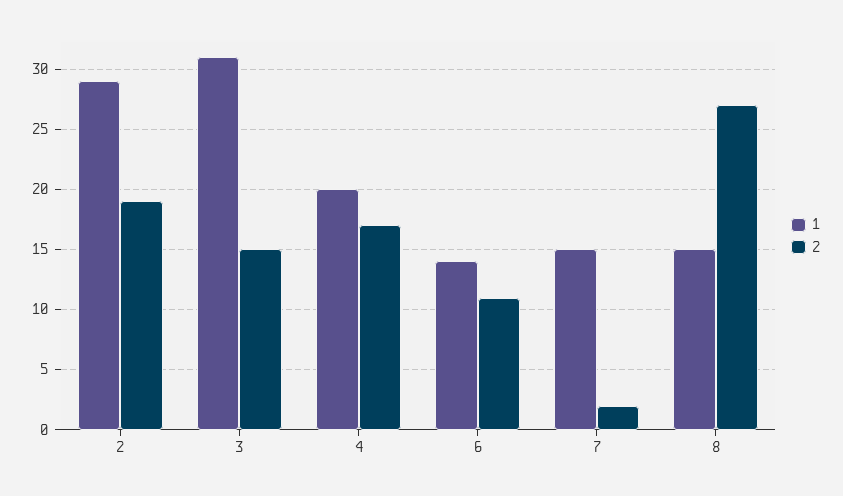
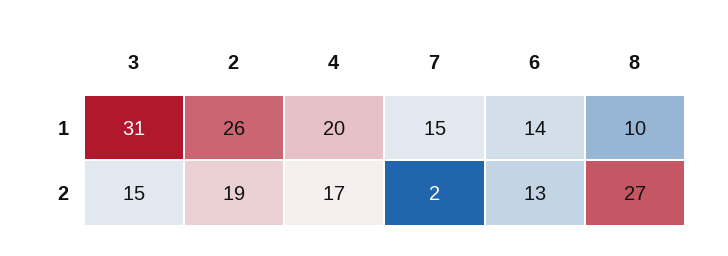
1, 2: 29 -> 26
2, 6: 11 -> 13
1, 8: 15 -> 10

